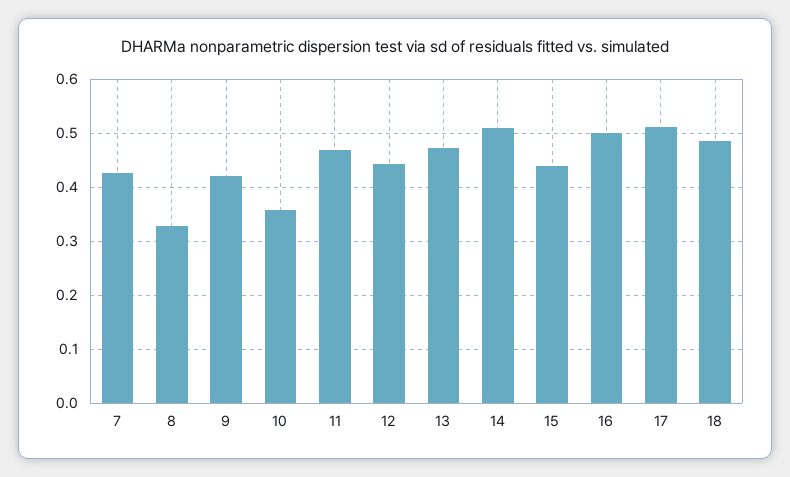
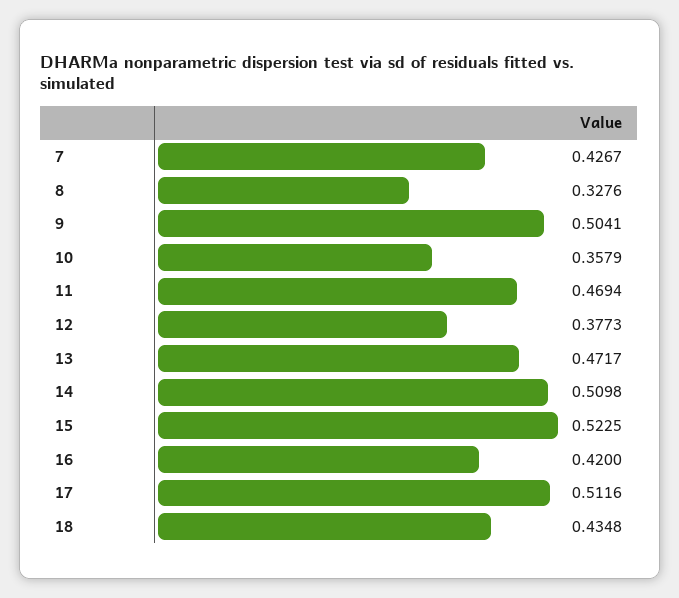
9: 0.42 -> 0.5041
12: 0.44 -> 0.3773
15: 0.44 -> 0.5225
16: 0.5 -> 0.42
18: 0.48 -> 0.4348

